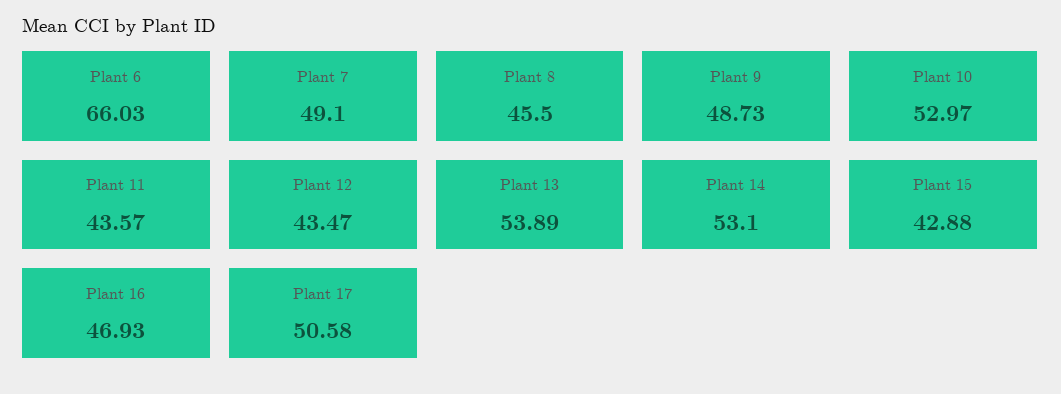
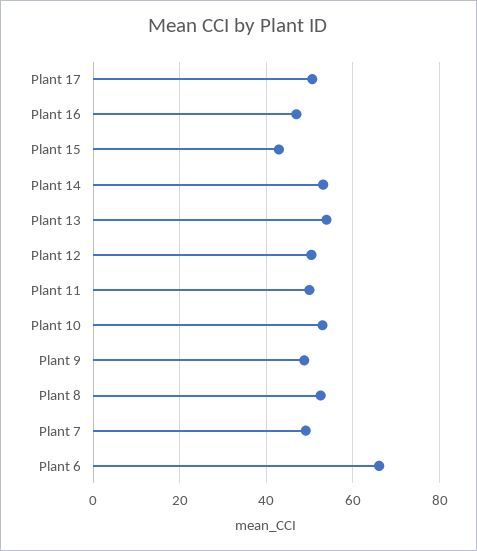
Plant 8: 45.5 -> 52
Plant 11: 43.57 -> 50
Plant 12: 43.47 -> 50

